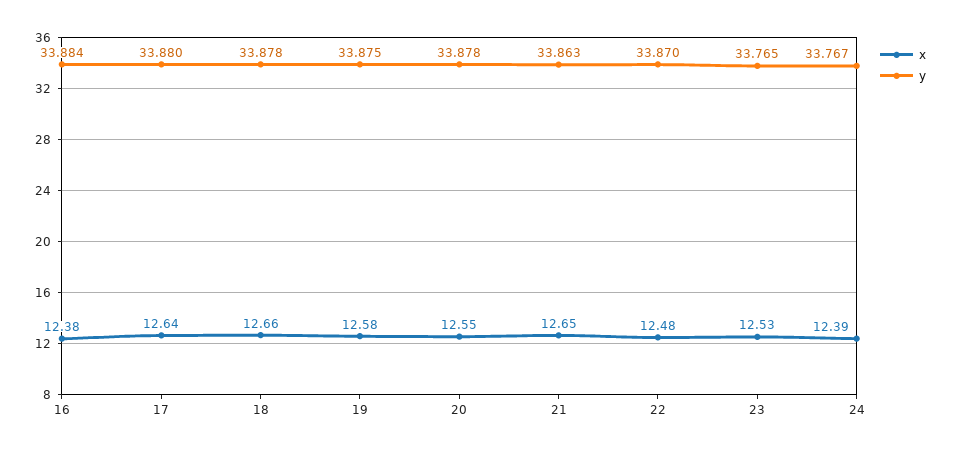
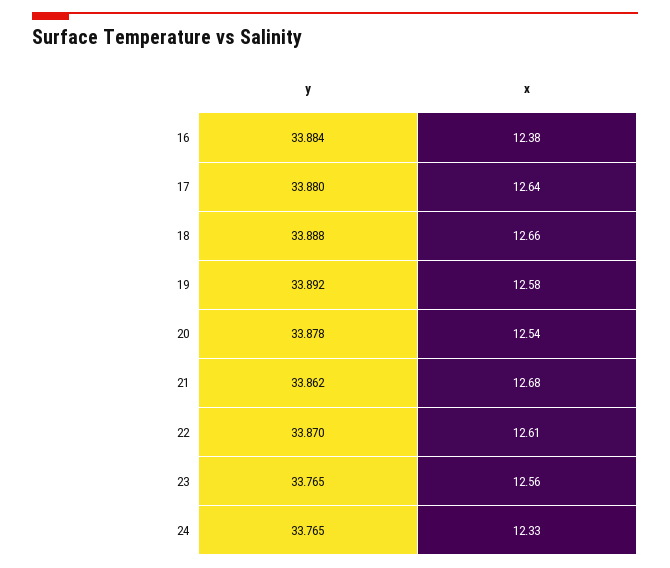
y, 18: 33.878 -> 33.888
y, 19: 33.875 -> 33.892
x, 20: 12.55 -> 12.54
x, 21: 12.65 -> 12.68
y, 21: 33.863 -> 33.862
x, 22: 12.48 -> 12.61
x, 23: 12.53 -> 12.56
x, 24: 12.39 -> 12.33
y, 24: 33.767 -> 33.765

